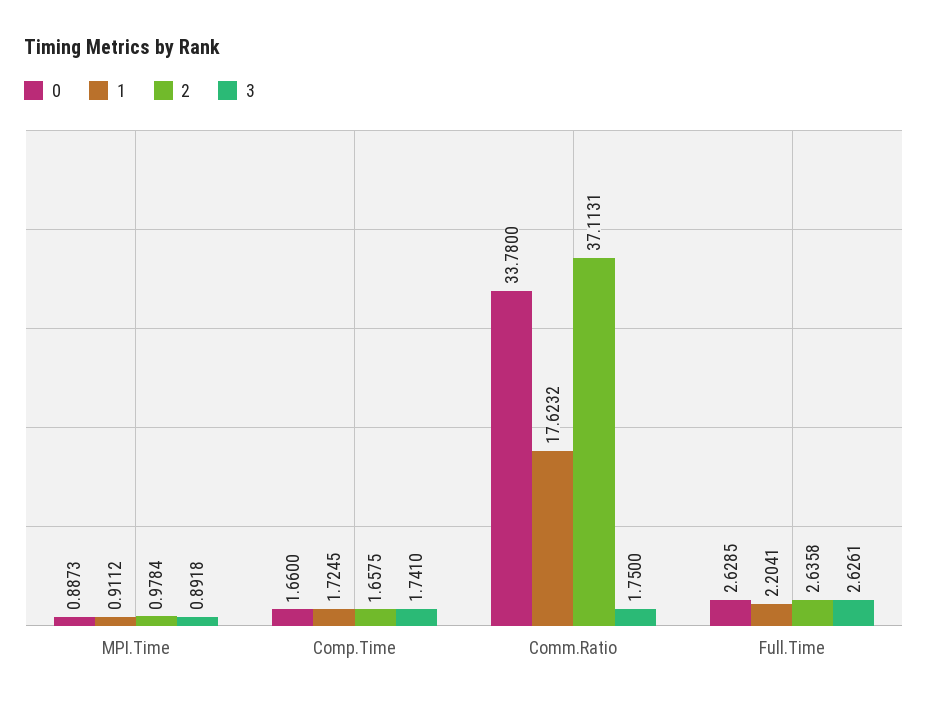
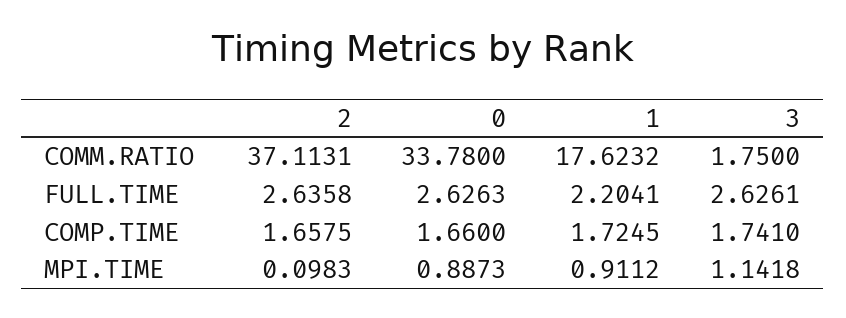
2, MPI.Time: 0.9784 -> 0.0983
3, MPI.Time: 0.8918 -> 1.1418
0, Full.Time: 2.6285 -> 2.6263

